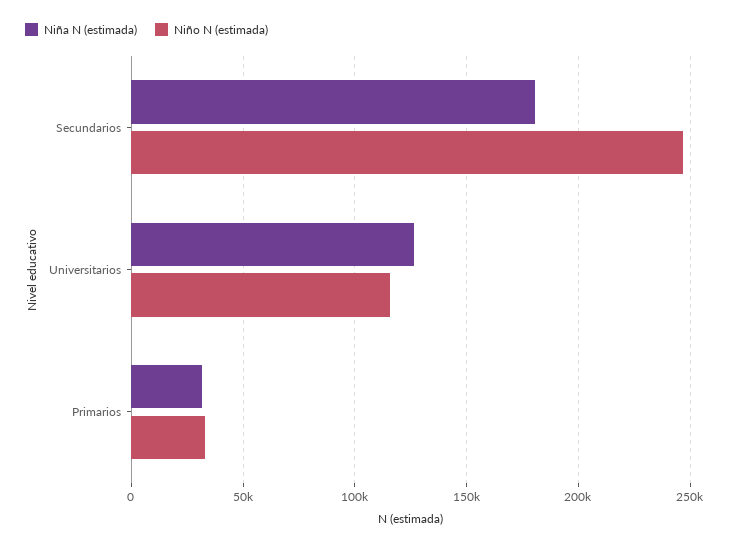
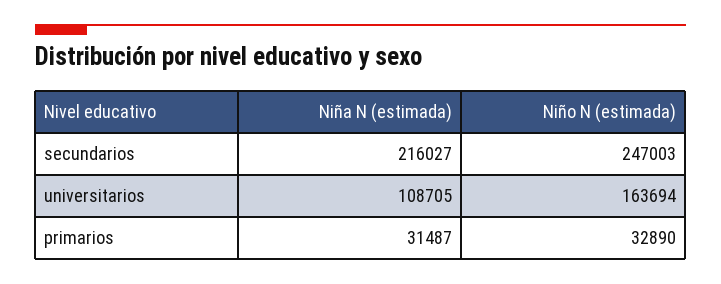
Niña N (estimada), Secundarios: 180000 -> 216027
Niña N (estimada), Universitarios: 125000 -> 108705
Niño N (estimada), Universitarios: 115000 -> 163694

